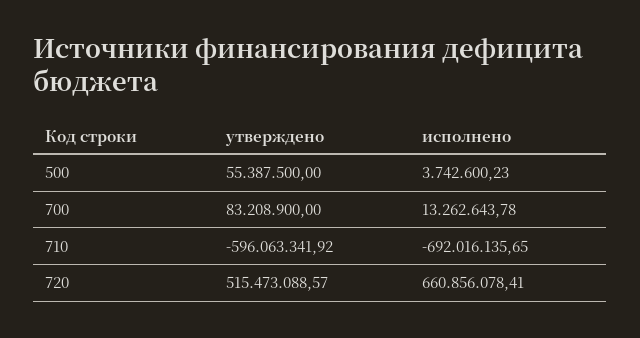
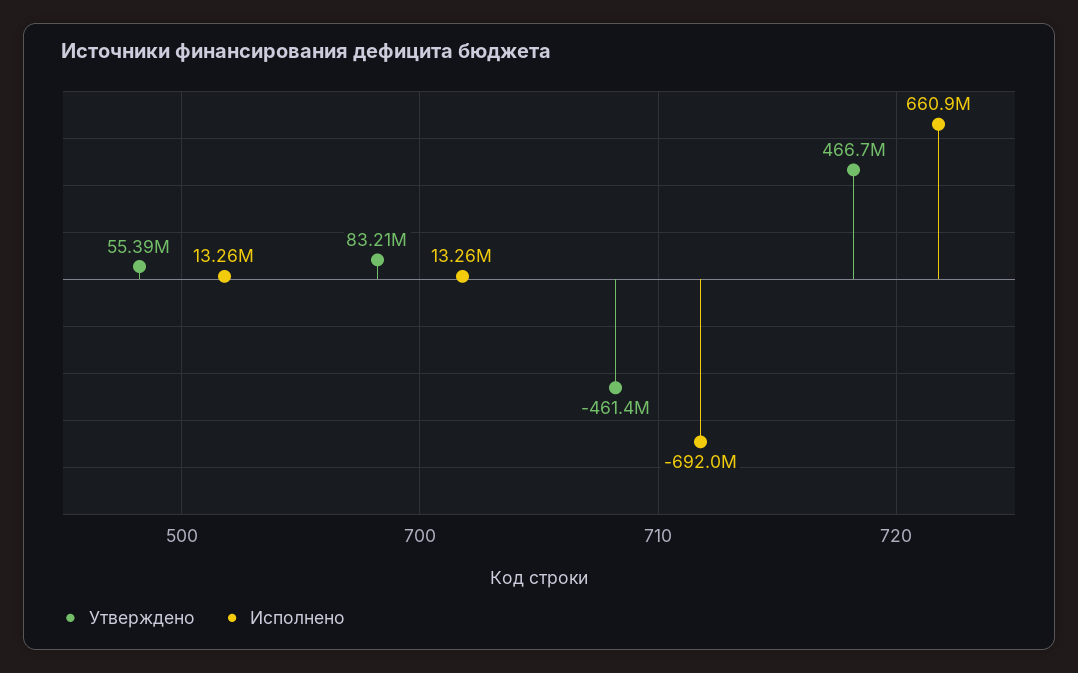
исполнено, 500: 3742600.23 -> 13260000
утверждено, 710: -596063341.92 -> -461400000
утверждено, 720: 515473088.57 -> 466700000

